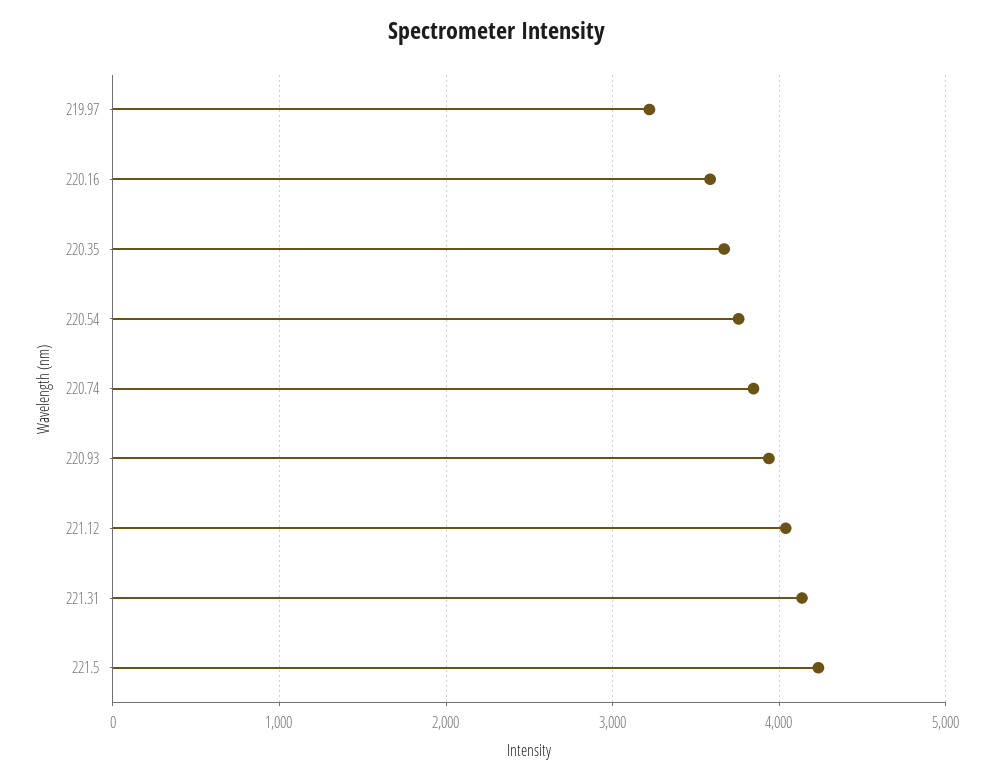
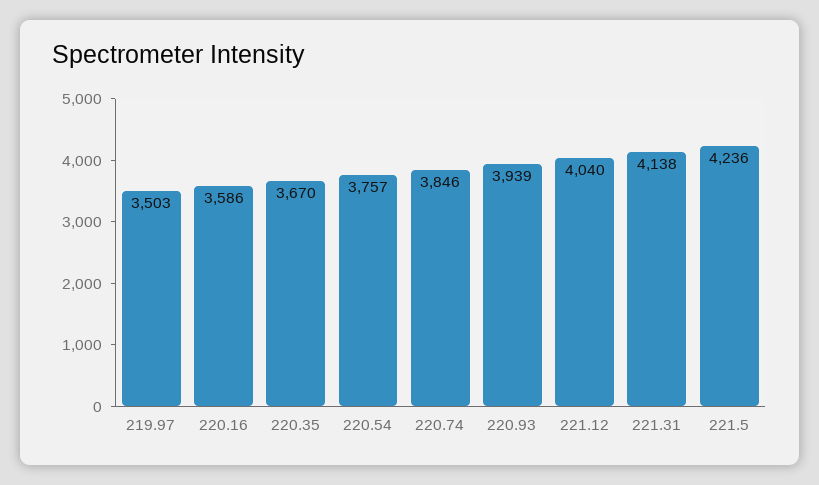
219.97: 3200 -> 3503

